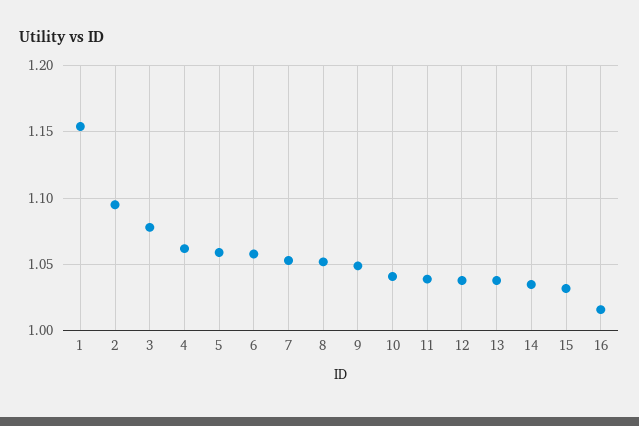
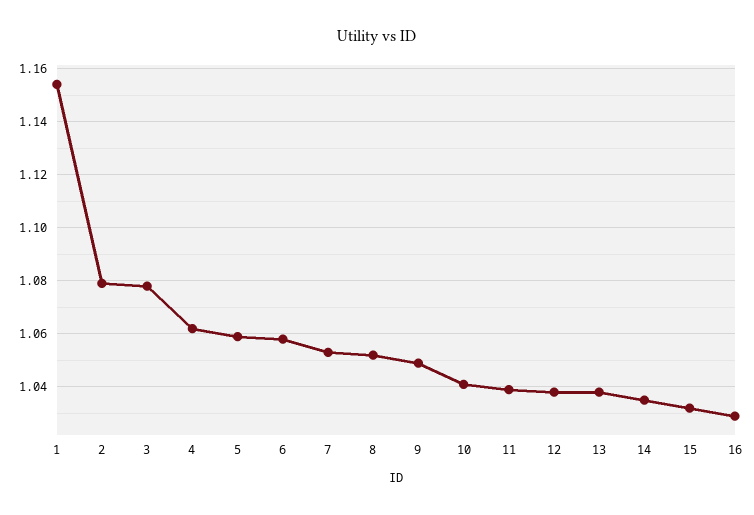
2: 1.095 -> 1.08
16: 1.015 -> 1.03

